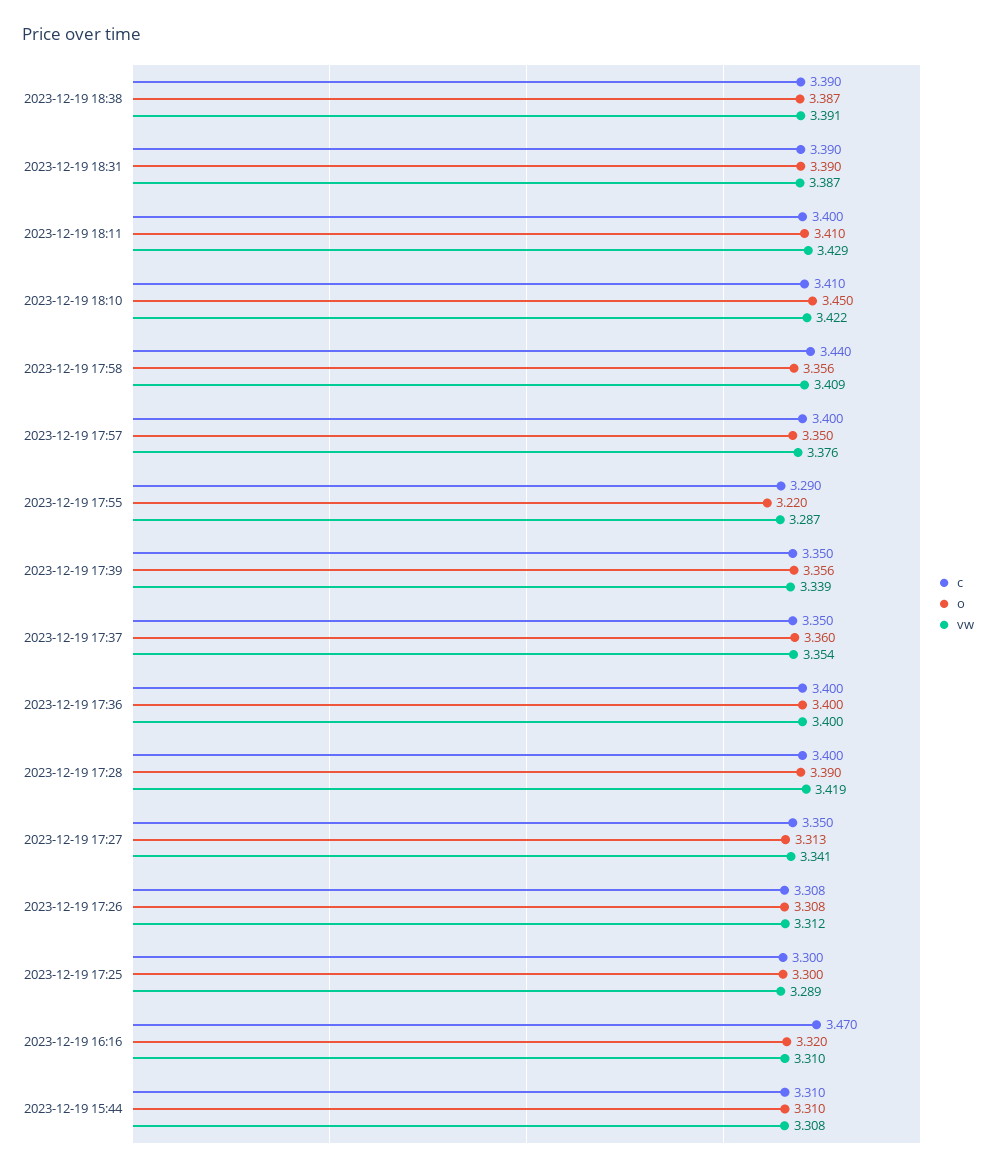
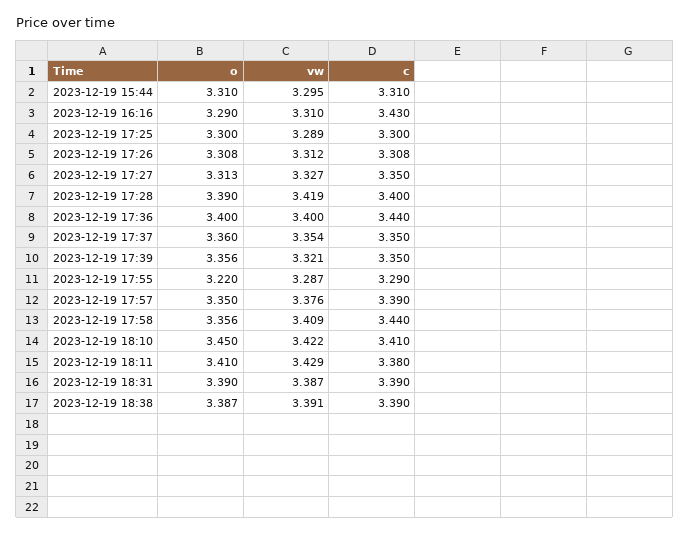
c, 2023-12-19 18:11: 3.4 -> 3.38
c, 2023-12-19 17:57: 3.4 -> 3.39
vw, 2023-12-19 17:39: 3.339 -> 3.321
c, 2023-12-19 17:36: 3.4 -> 3.44
vw, 2023-12-19 17:27: 3.341 -> 3.327
c, 2023-12-19 16:16: 3.47 -> 3.43
o, 2023-12-19 16:16: 3.32 -> 3.29
vw, 2023-12-19 15:44: 3.308 -> 3.295

